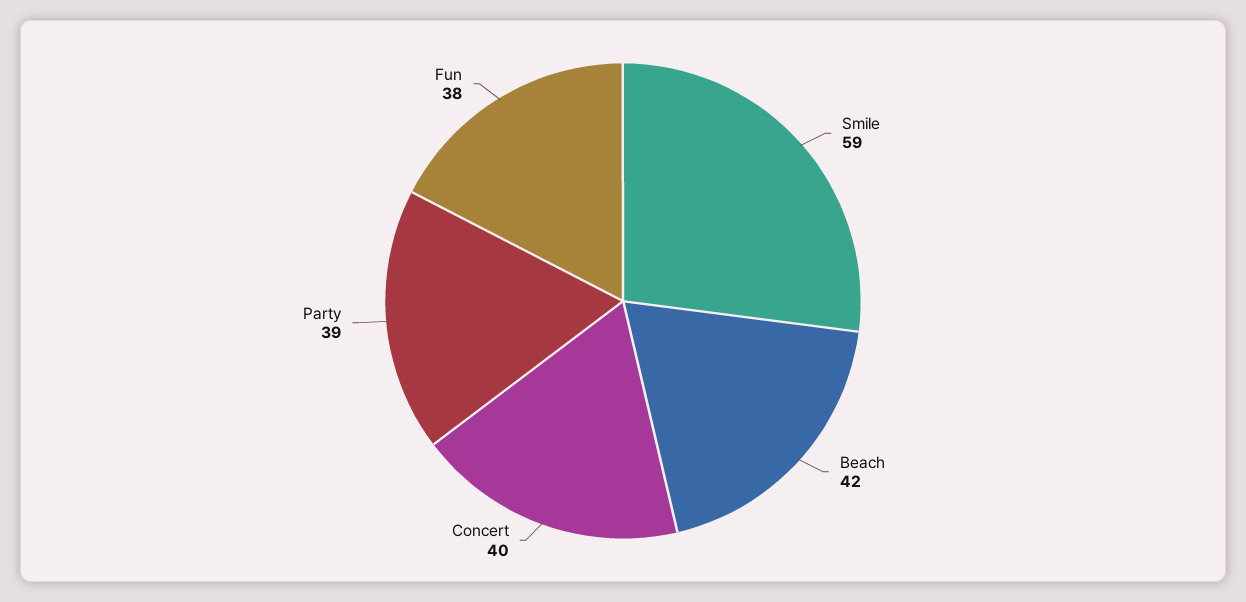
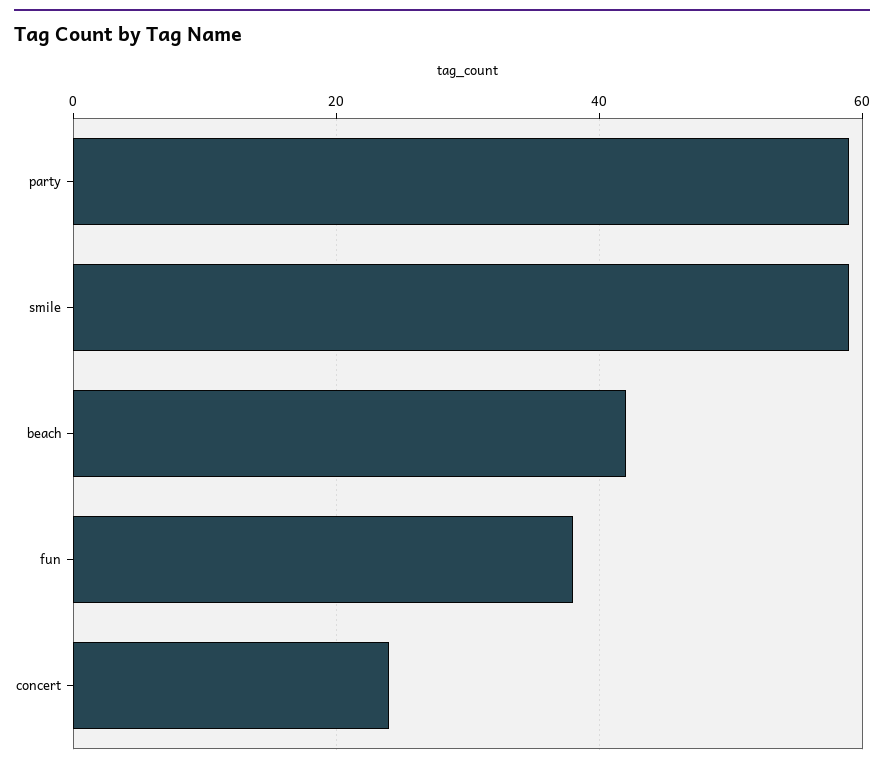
Concert: 40 -> 25
Party: 39 -> 60

